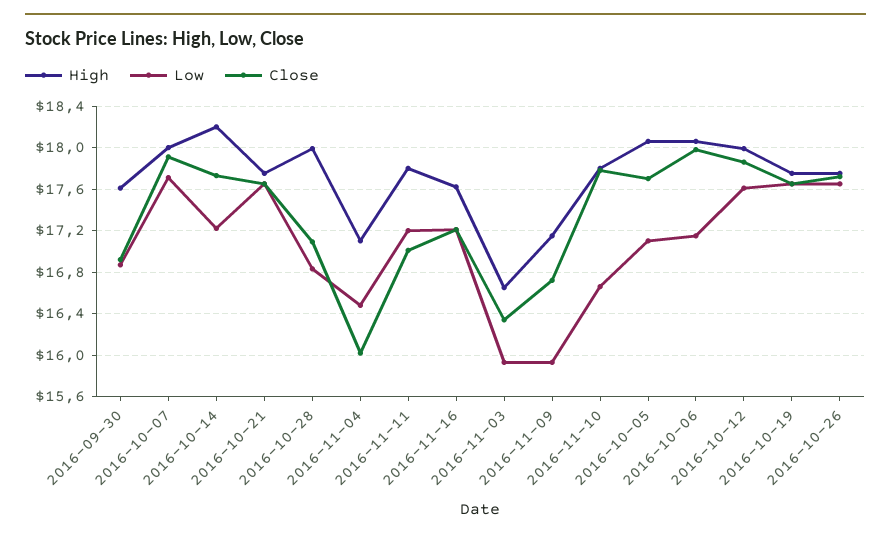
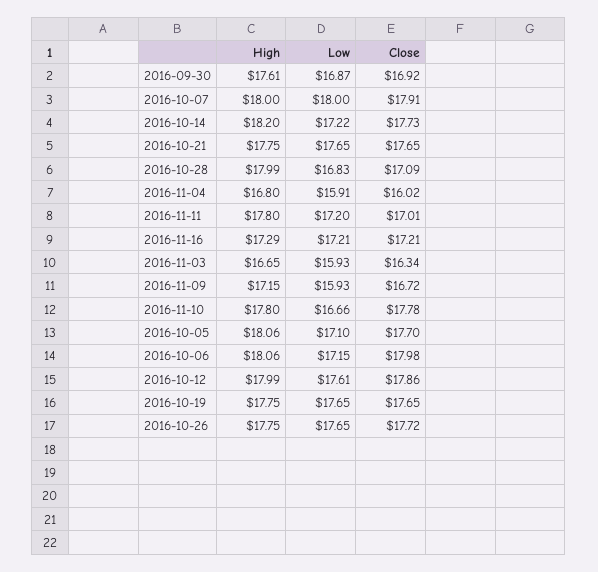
Low, 2016-10-07: 17.7 -> 18
High, 2016-11-04: 17.1 -> 16.8
Low, 2016-11-04: 16.5 -> 15.91
High, 2016-11-16: 17.6 -> 17.29

